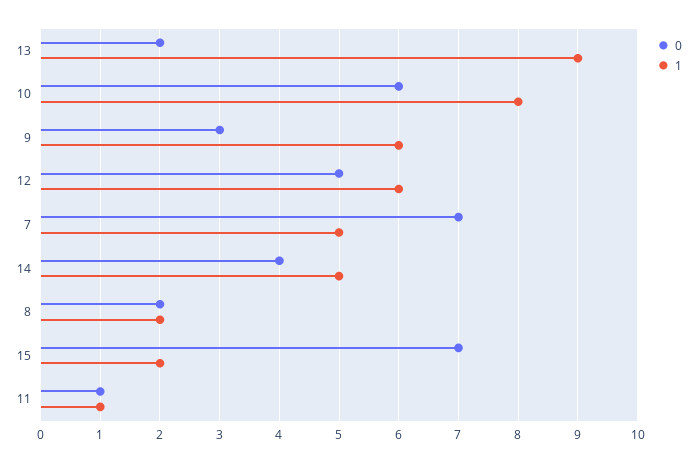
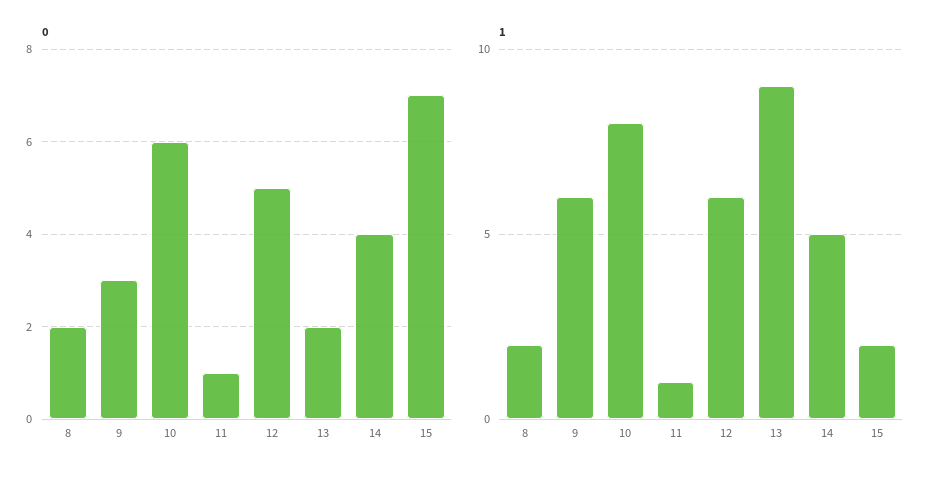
0, 7: 7 -> none
1, 7: 5 -> none

